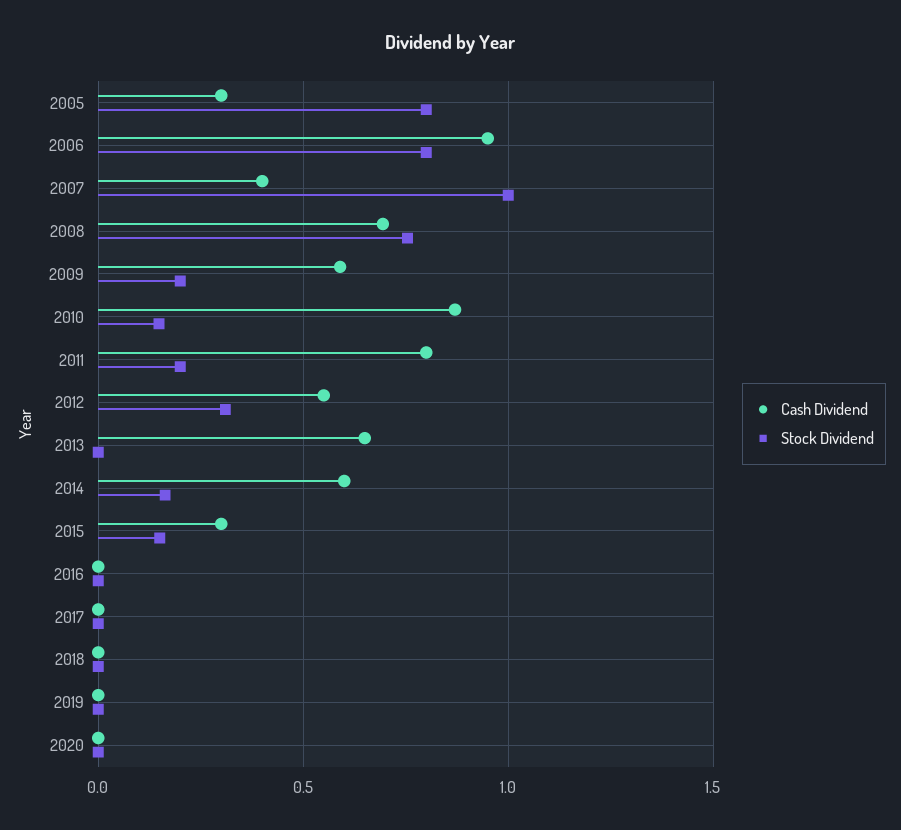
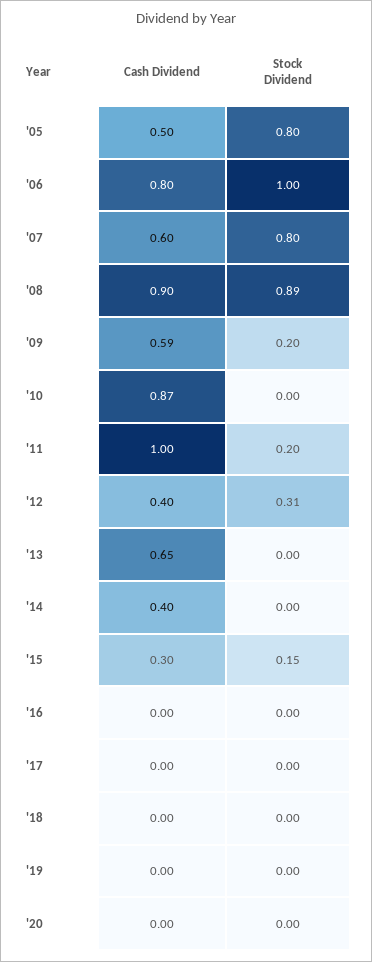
Cash Dividend, 2005: 0.3 -> 0.5
Cash Dividend, 2006: 0.95 -> 0.8
Stock Dividend, 2006: 0.8 -> 1
Cash Dividend, 2007: 0.4 -> 0.6
Stock Dividend, 2007: 1 -> 0.8
Cash Dividend, 2008: 0.7 -> 0.9
Stock Dividend, 2008: 0.75 -> 0.89
Stock Dividend, 2010: 0.15 -> 0
Cash Dividend, 2011: 0.8 -> 1
Cash Dividend, 2012: 0.55 -> 0.4
Cash Dividend, 2014: 0.6 -> 0.4
Stock Dividend, 2014: 0.15 -> 0

